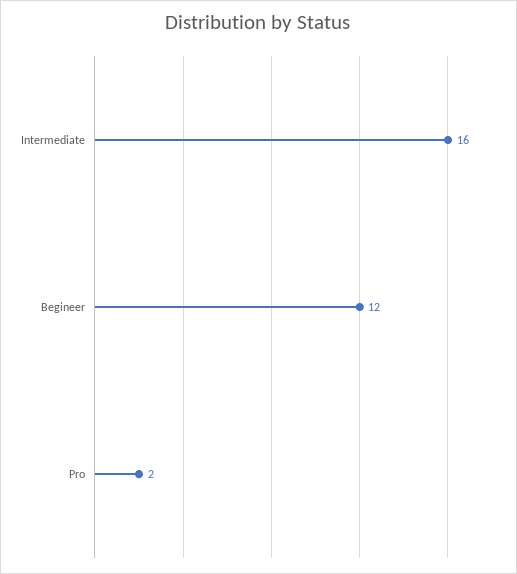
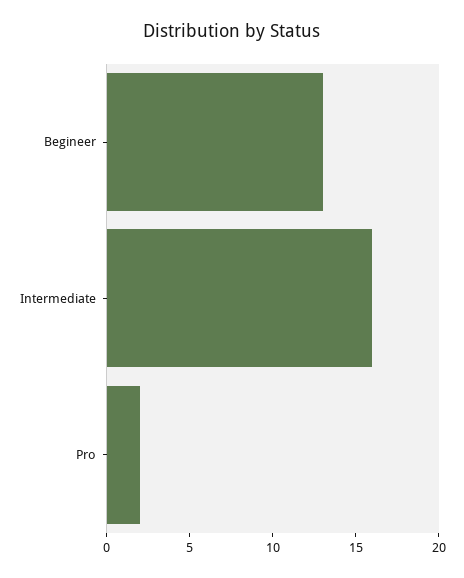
Begineer: 12 -> 13

